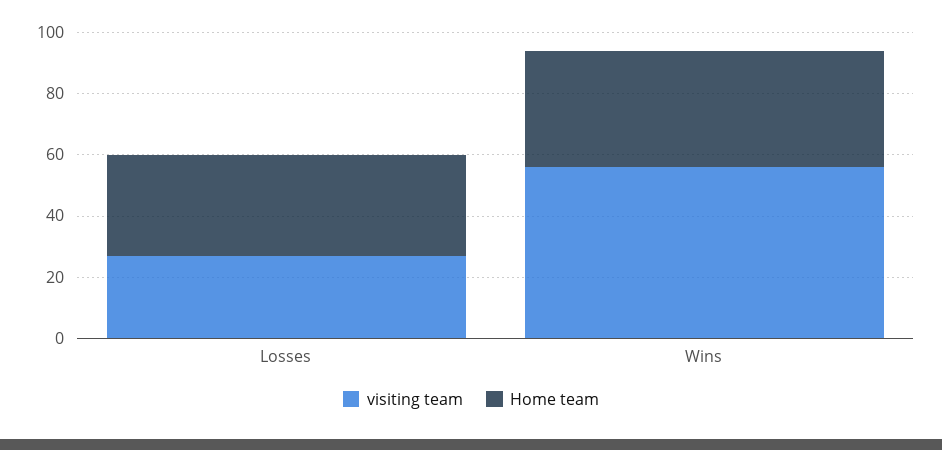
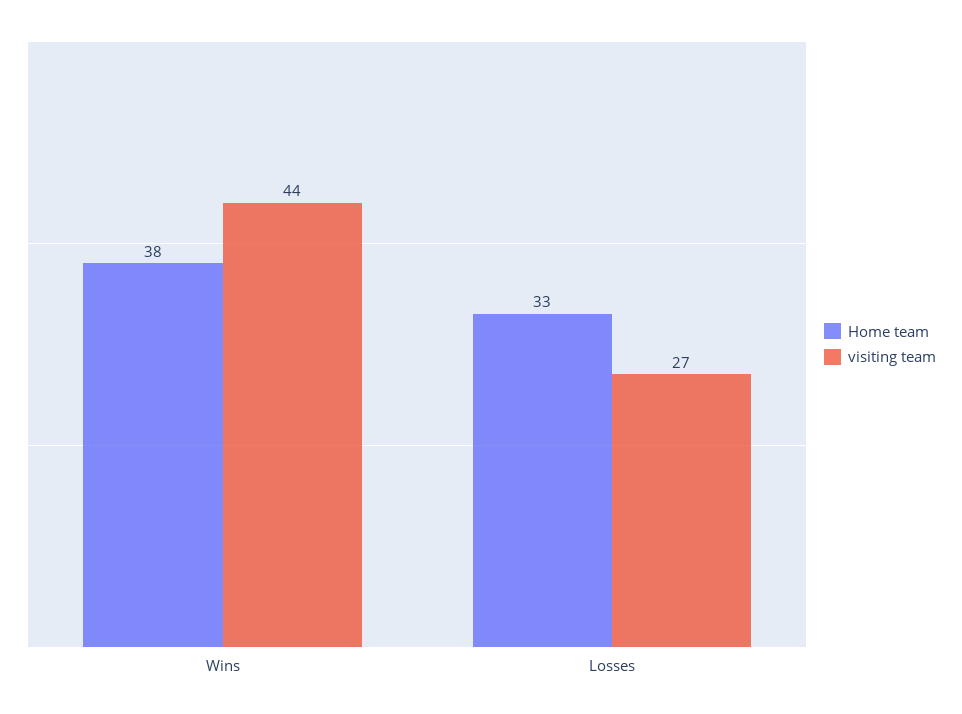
visiting team, Wins: 55 -> 44

